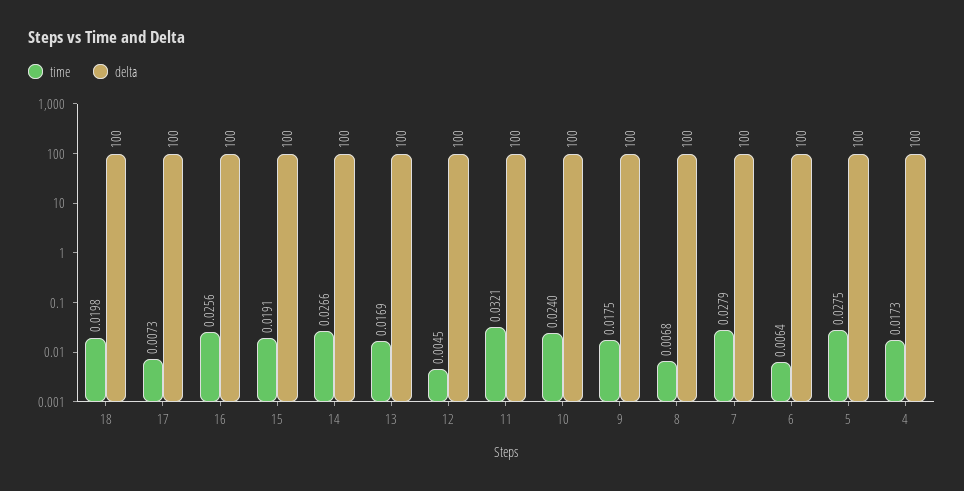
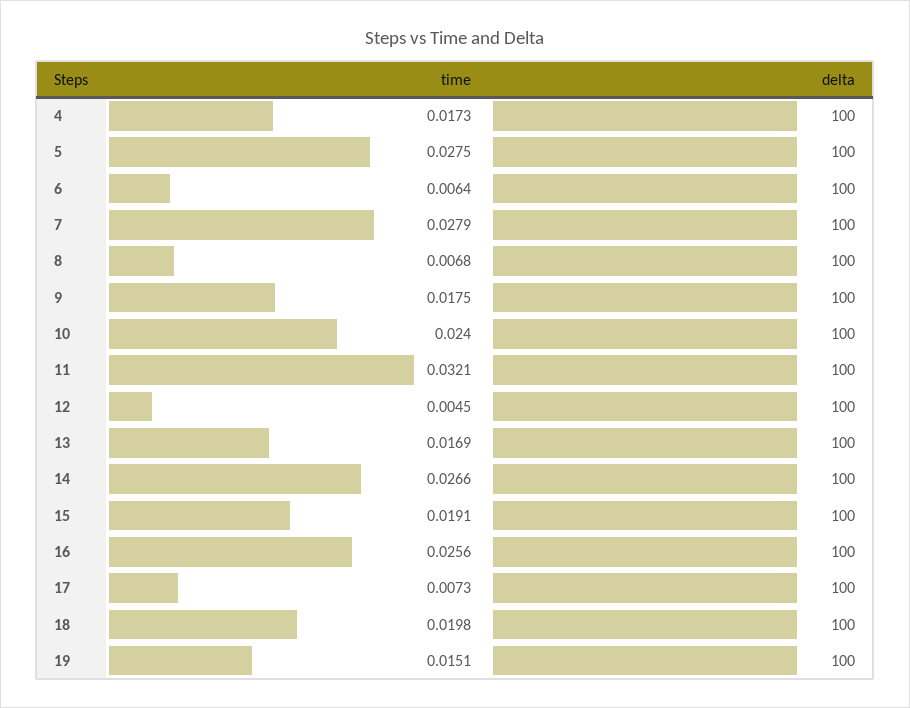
time, 19: none -> 0.0151
delta, 19: none -> 100

